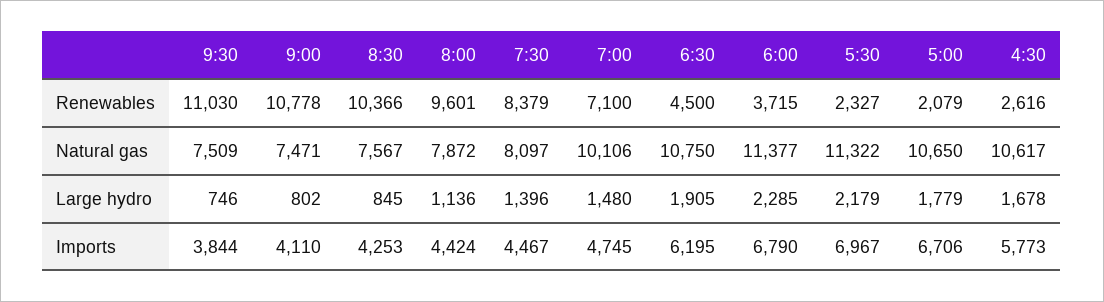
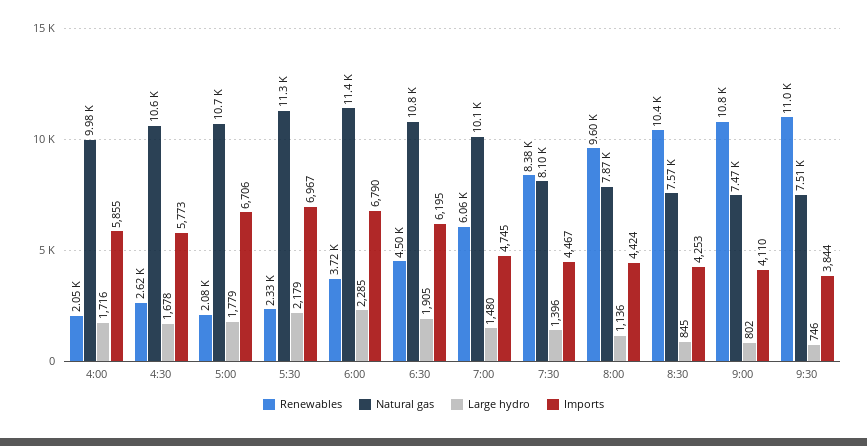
Renewables, 7:00: 7100 -> 6060
Renewables, 4:00: none -> 2050
Natural gas, 4:00: none -> 9980
Large hydro, 4:00: none -> 1716
Imports, 4:00: none -> 5855

